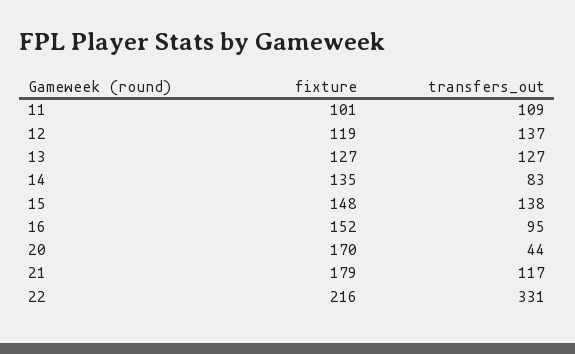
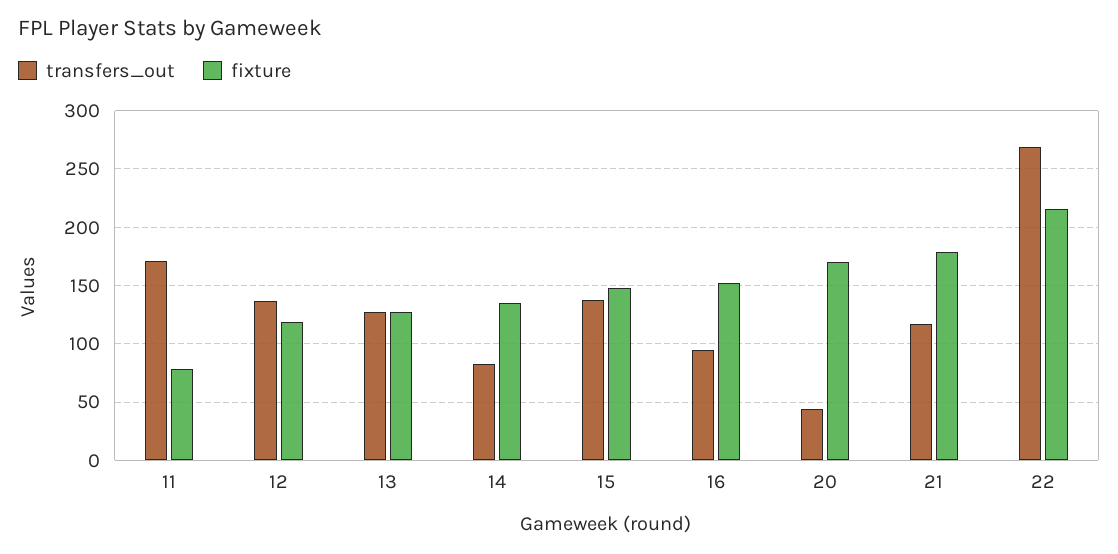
fixture, 11: 101 -> 80
transfers_out, 11: 109 -> 170
transfers_out, 22: 331 -> 270

